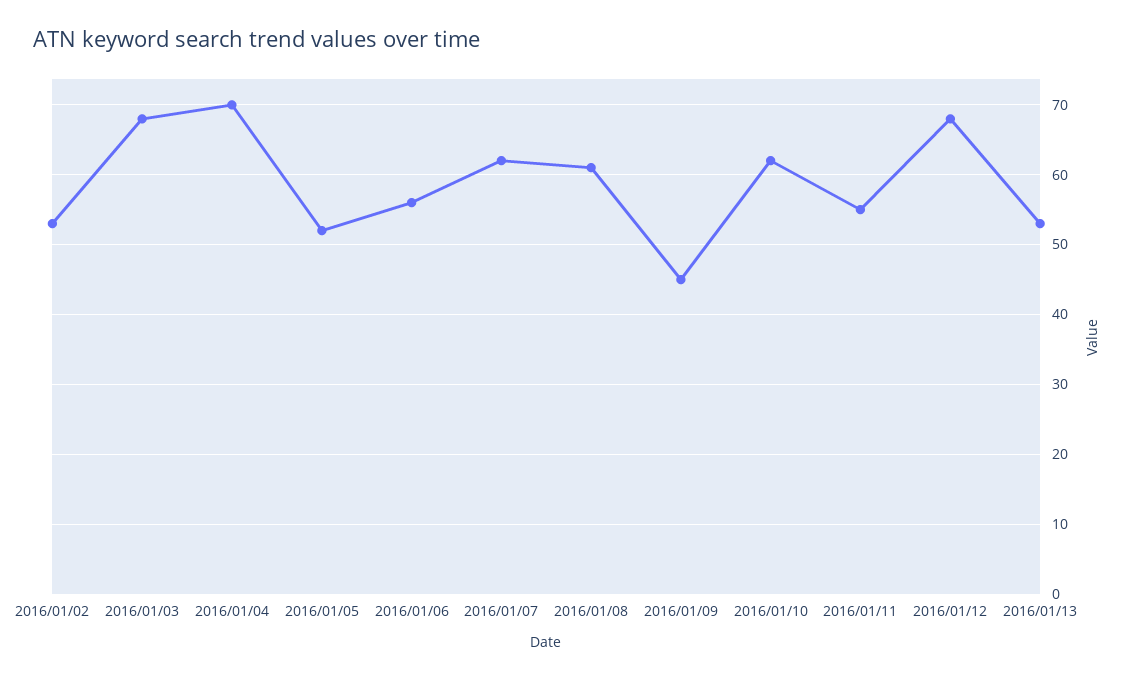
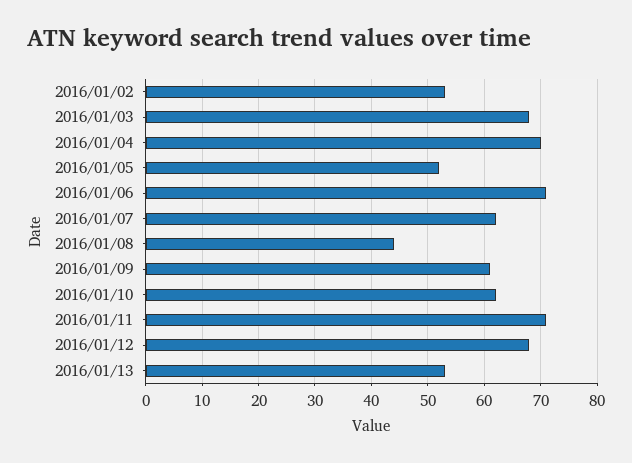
2016/01/06: 56 -> 70
2016/01/08: 61 -> 45
2016/01/09: 45 -> 60
2016/01/11: 55 -> 70

